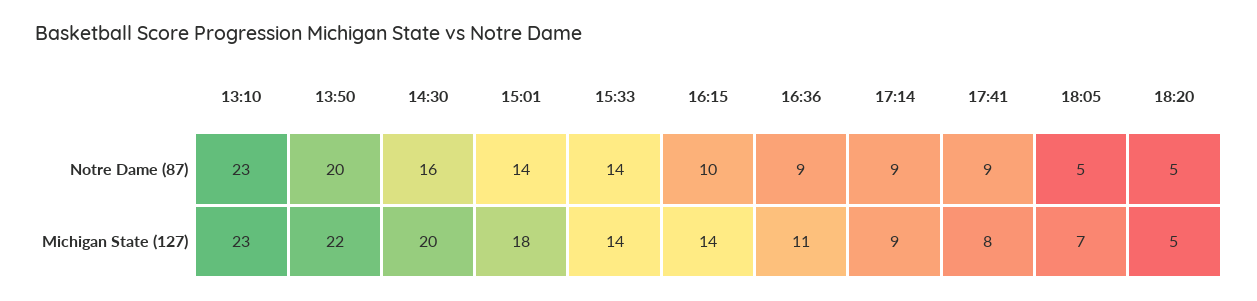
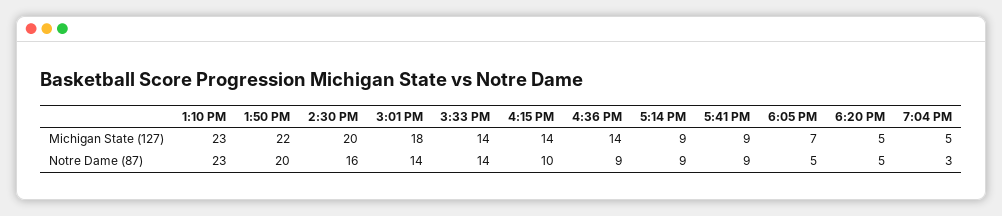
16:36, Michigan State (127): 11 -> 14
17:41, Michigan State (127): 8 -> 9
7:04 PM, Michigan State (127): none -> 5
7:04 PM, Notre Dame (87): none -> 3

